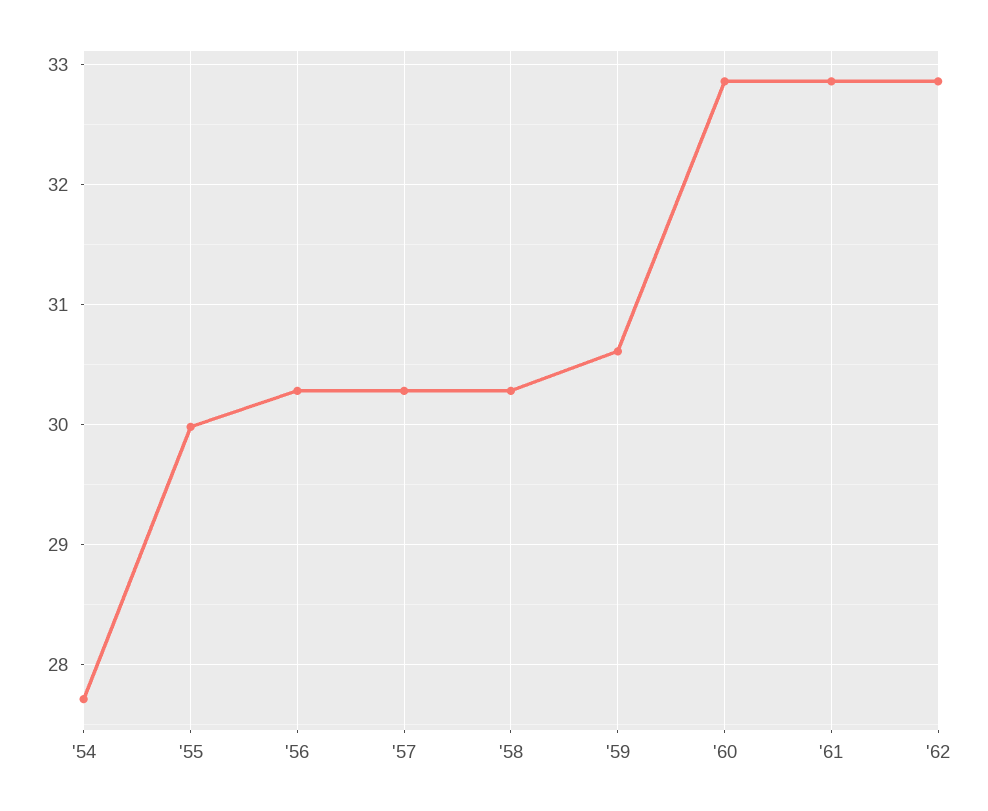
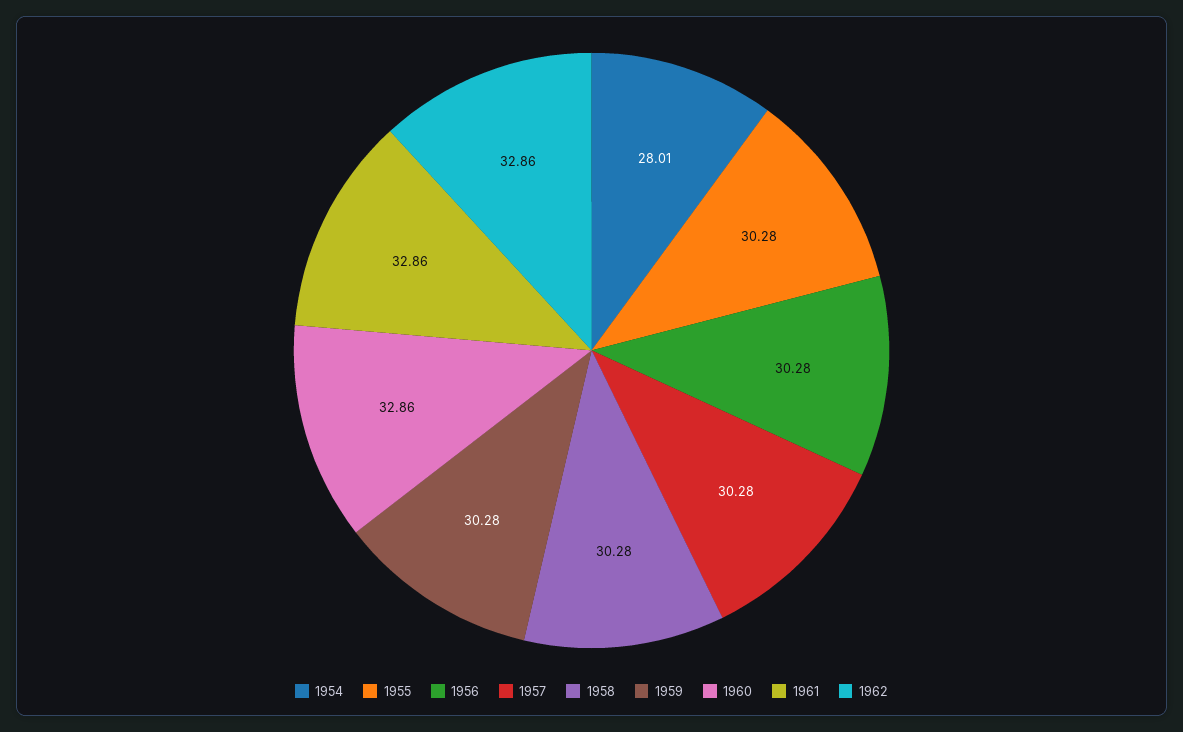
'54: 27.7 -> 28.01
'55: 30 -> 30.28
'59: 30.6 -> 30.28

